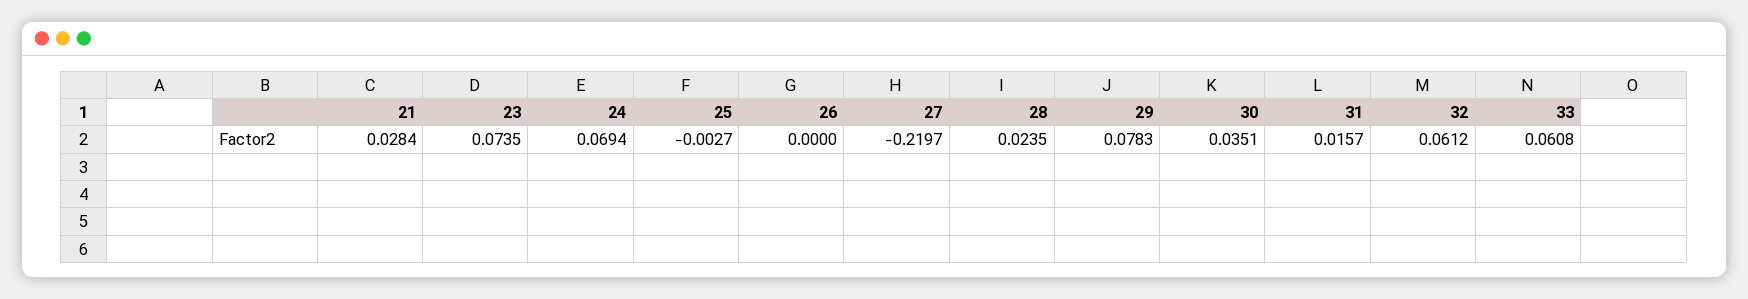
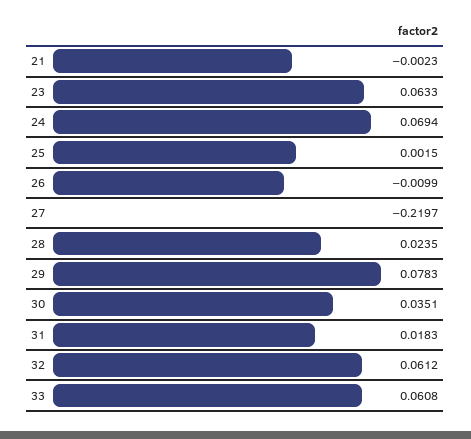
21: 0.0284 -> -0.0023
23: 0.0735 -> 0.0633
25: -0.0027 -> 0.0015
26: 0 -> -0.0099
31: 0.0157 -> 0.0183

